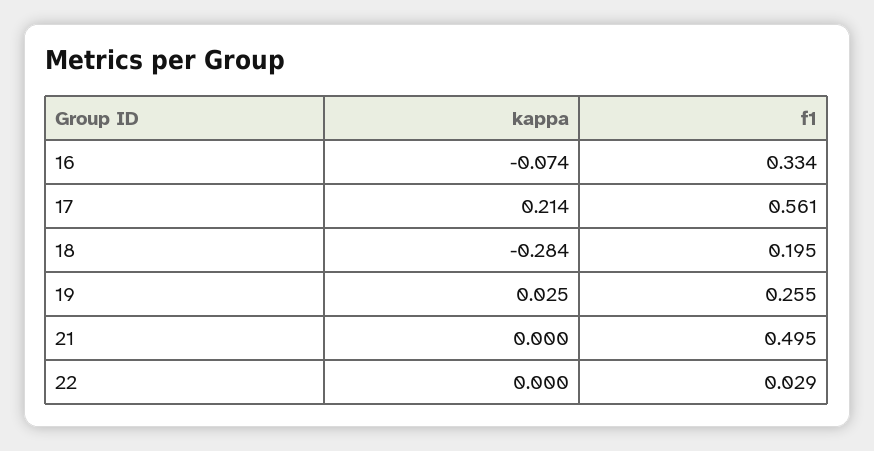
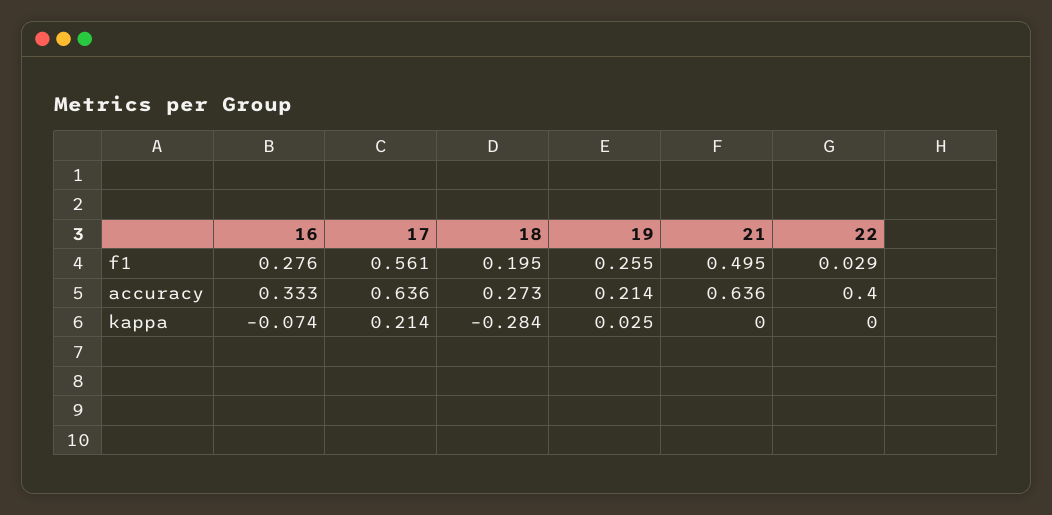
f1, 16: 0.334 -> 0.276
accuracy, 16: none -> 0.333
accuracy, 17: none -> 0.636
accuracy, 18: none -> 0.273
accuracy, 19: none -> 0.214
accuracy, 21: none -> 0.636
accuracy, 22: none -> 0.4

